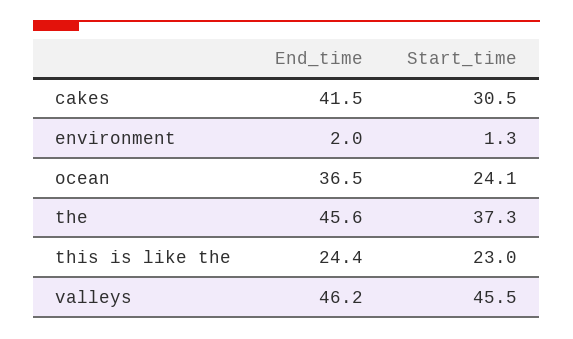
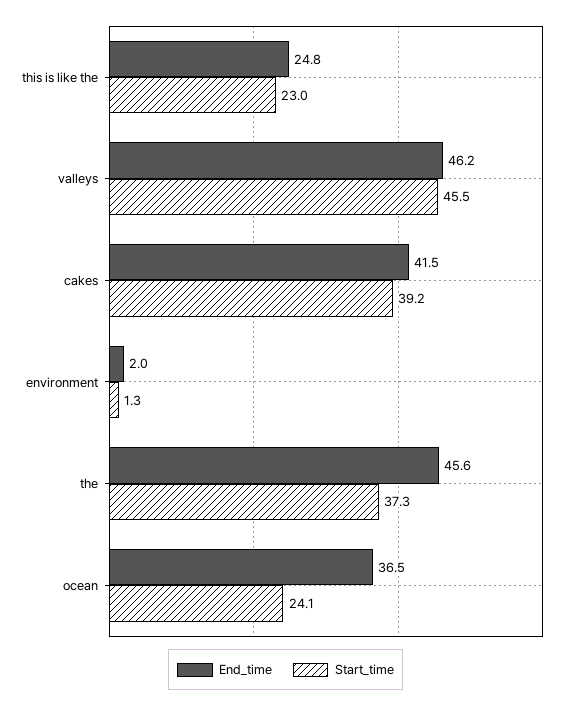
Start_time, cakes: 30.5 -> 39.2
End_time, this is like the: 24.4 -> 24.8

